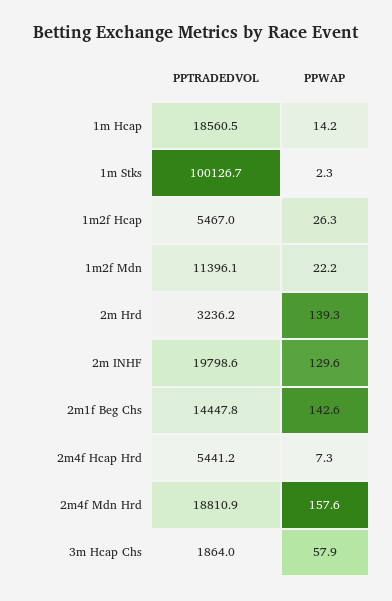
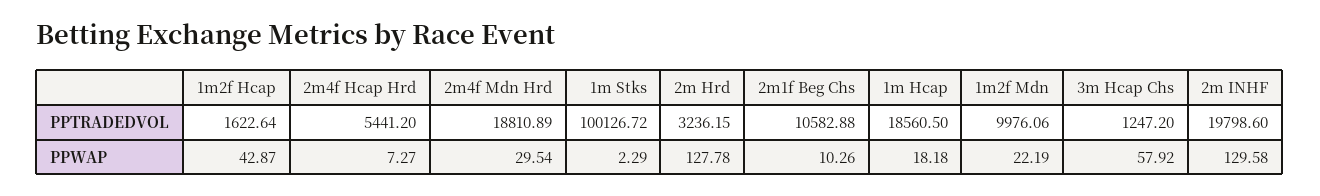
PPWAP, 1m Hcap: 14.2 -> 18.18
PPTRADEDVOL, 1m2f Hcap: 5467 -> 1622.64
PPWAP, 1m2f Hcap: 26.3 -> 42.87
PPTRADEDVOL, 1m2f Mdn: 11396.1 -> 9976.06
PPWAP, 2m Hrd: 139.3 -> 127.78
PPTRADEDVOL, 2m1f Beg Chs: 14447.8 -> 10582.88
PPWAP, 2m1f Beg Chs: 142.6 -> 10.26
PPWAP, 2m4f Mdn Hrd: 157.6 -> 29.54
PPTRADEDVOL, 3m Hcap Chs: 1864 -> 1247.2

